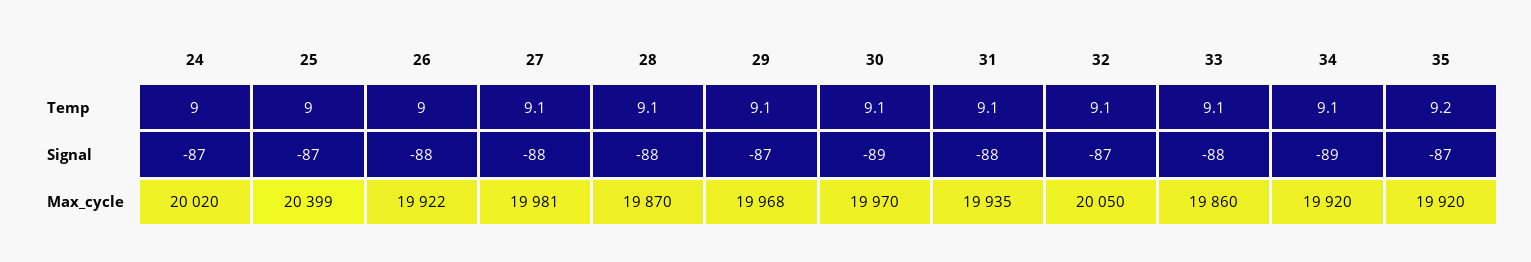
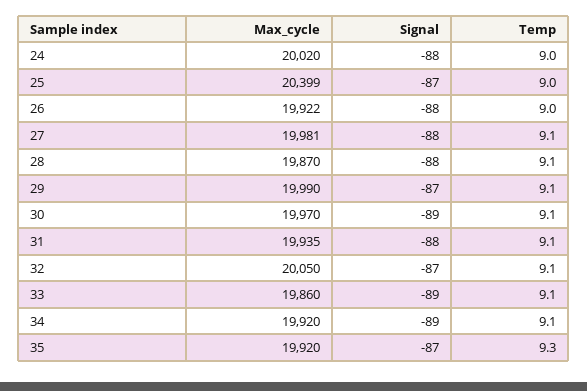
35, Temp: 9.2 -> 9.3
24, Signal: -87 -> -88
33, Signal: -88 -> -89
29, Max_cycle: 19968 -> 19990

